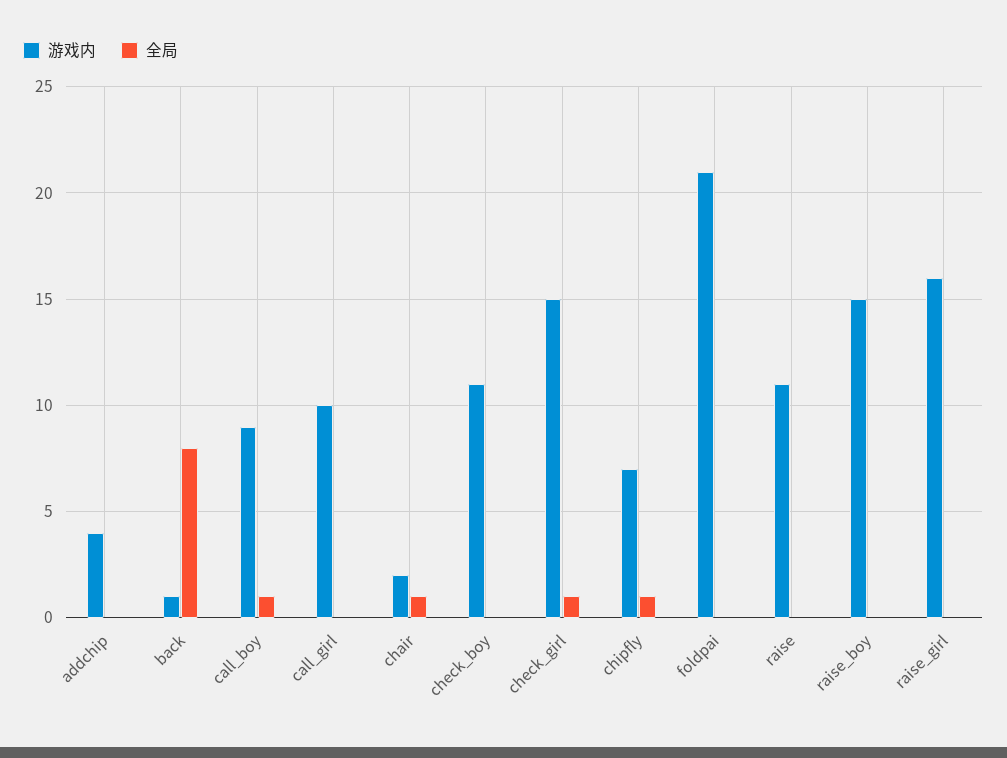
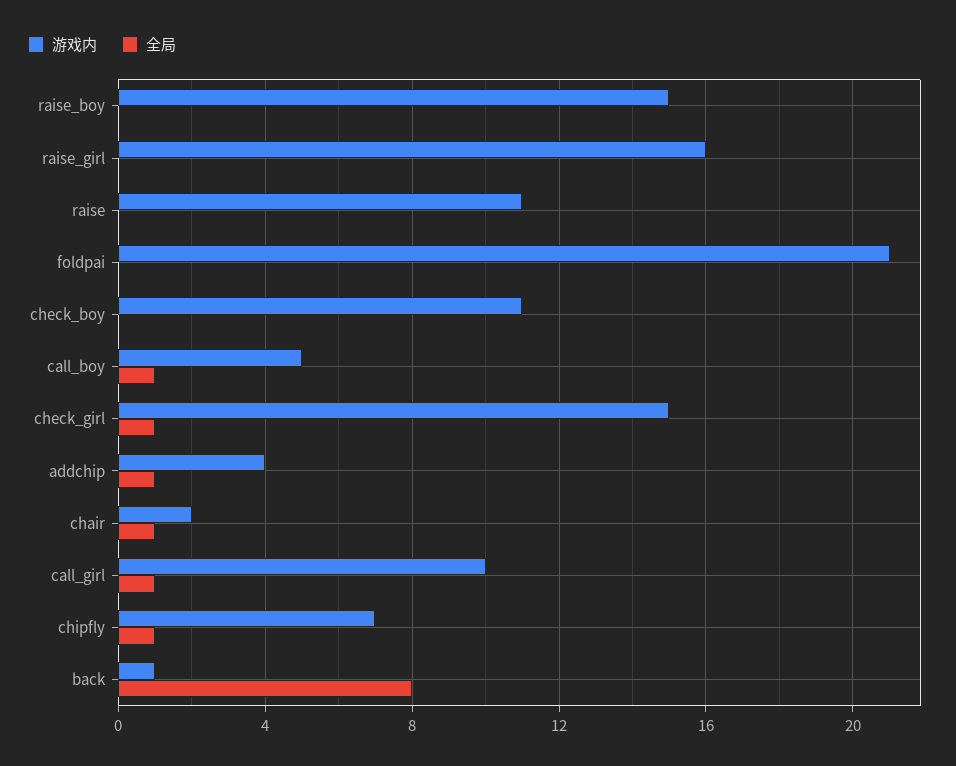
全局, addchip: 0 -> 1
游戏内, call_boy: 9 -> 5
全局, call_girl: 0 -> 1

